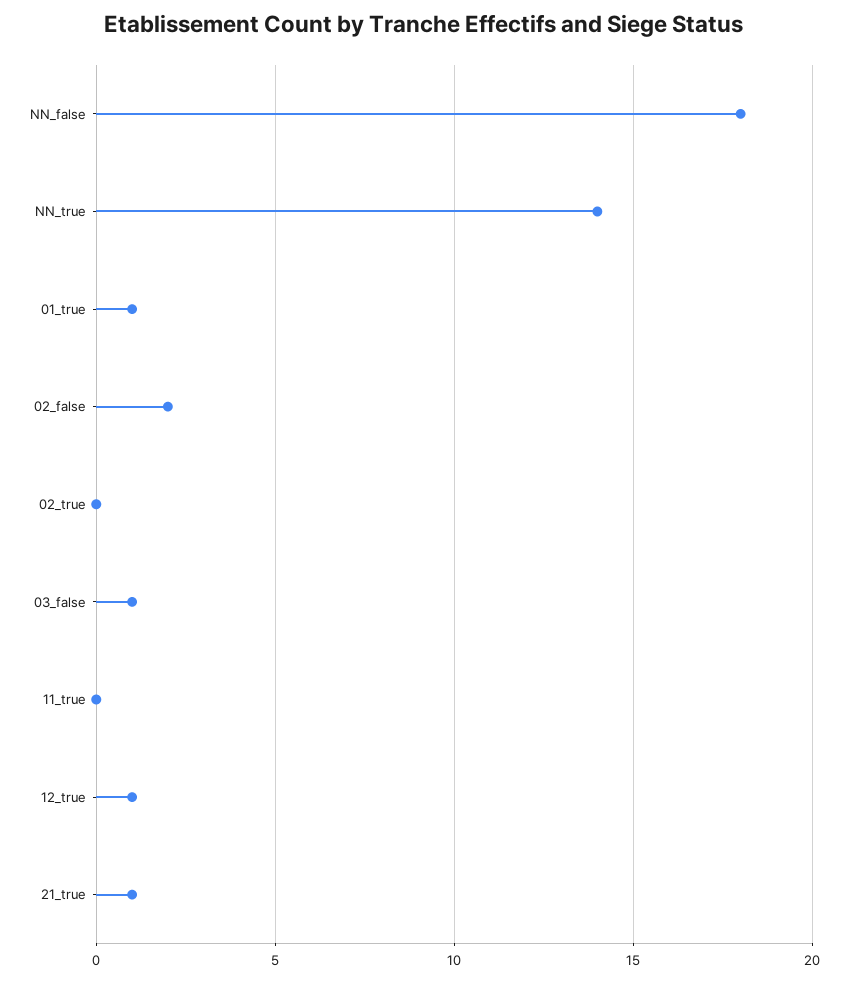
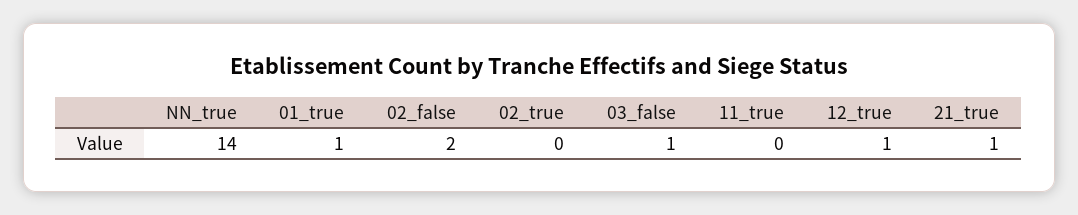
NN_false: 18 -> none

